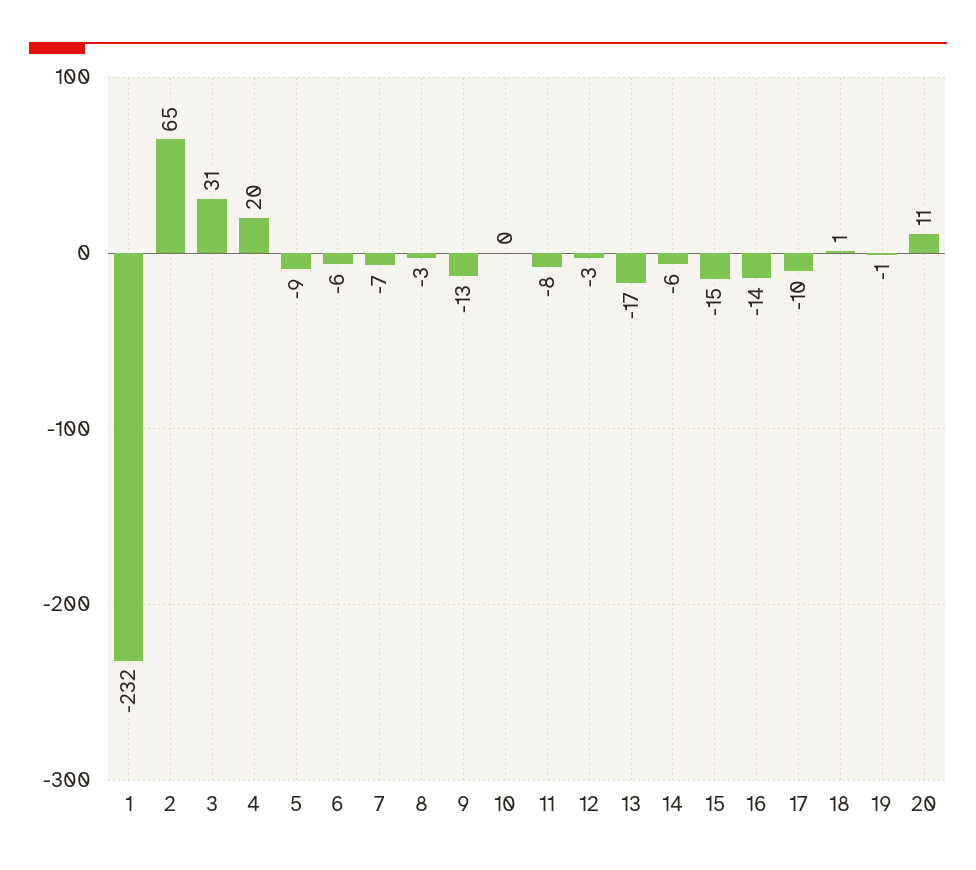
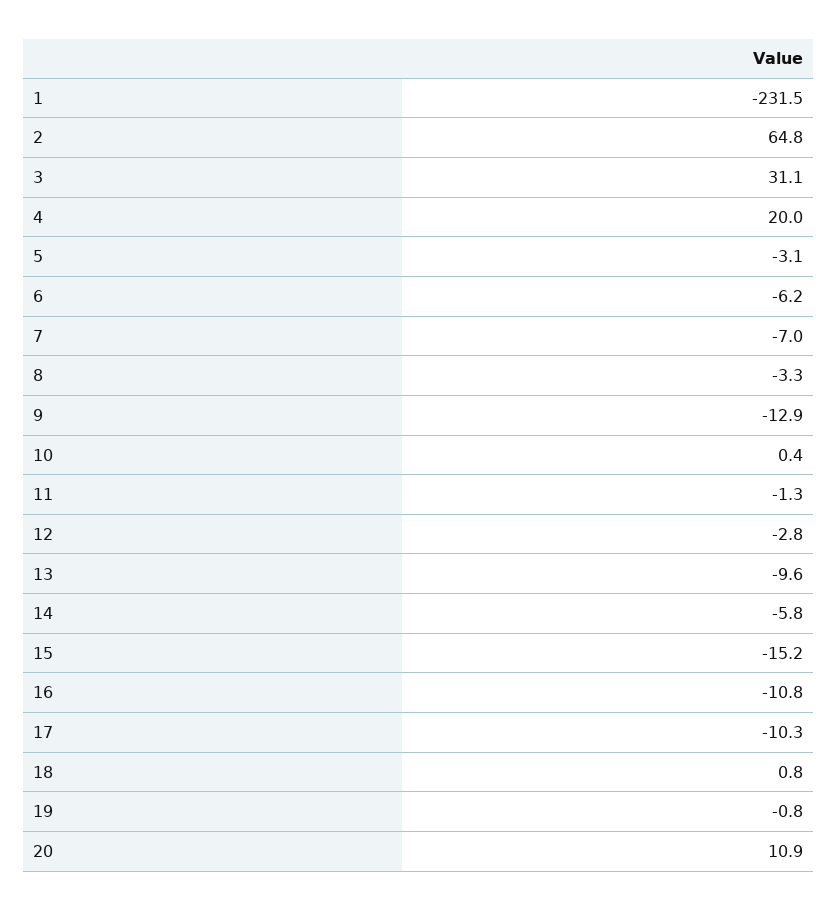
5: -9 -> -3.1
11: -8 -> -1.3
13: -17 -> -9.6
16: -14 -> -10.8

